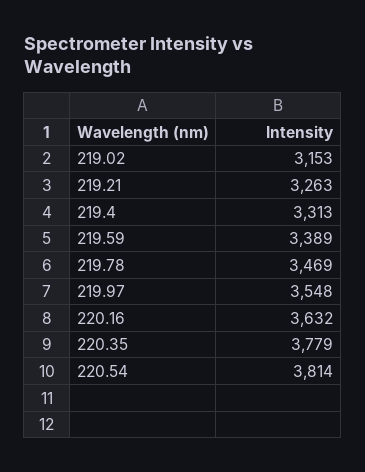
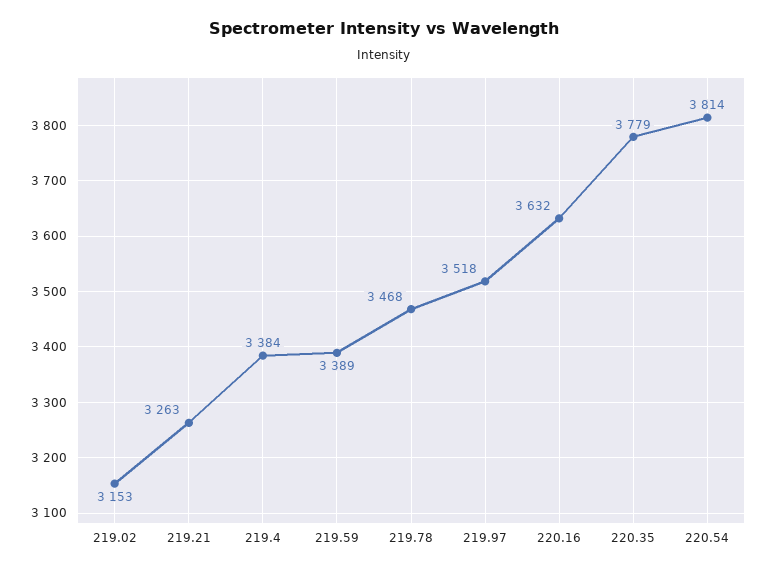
219.4: 3313 -> 3384
219.78: 3469 -> 3468
219.97: 3548 -> 3518

